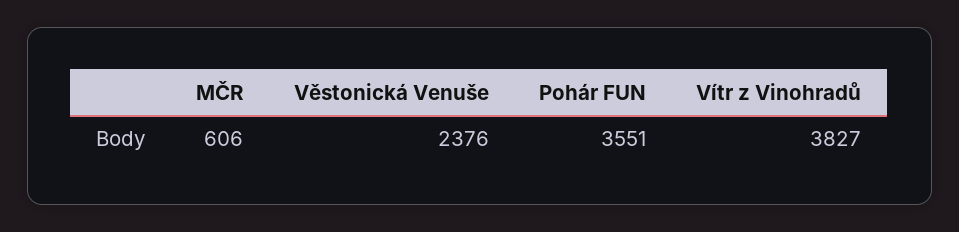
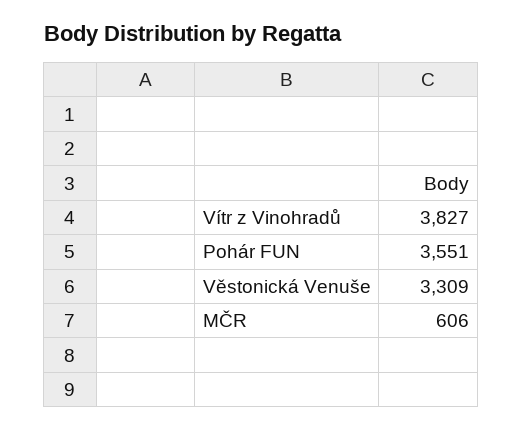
Věstonická Venuše: 2376 -> 3309

